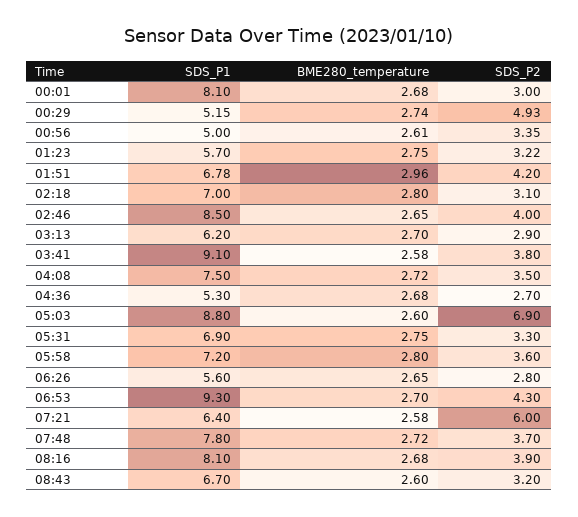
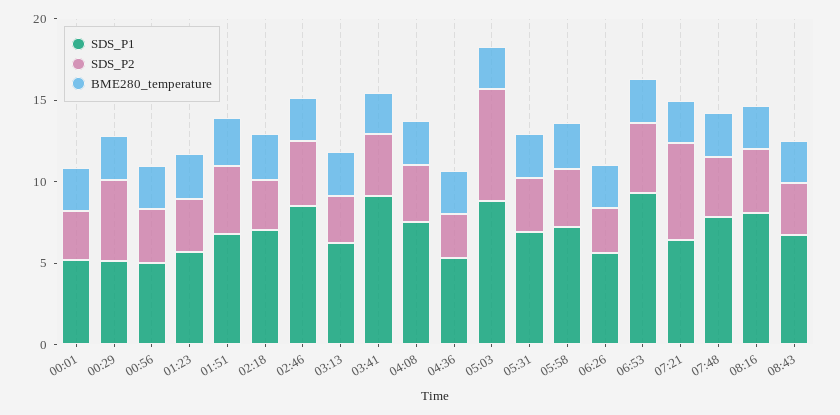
SDS_P1, 00:01: 8.1 -> 5

